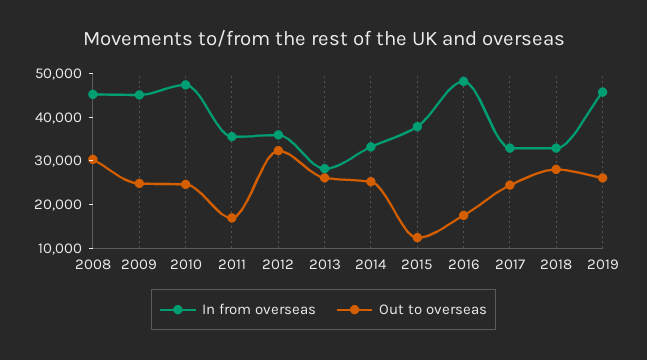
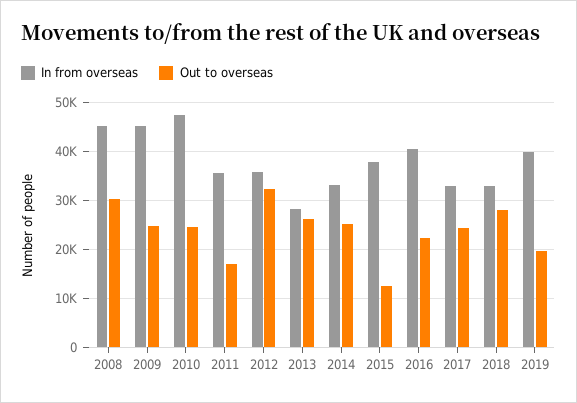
In from overseas, 2016: 48000 -> 40000
Out to overseas, 2016: 18000 -> 22000
In from overseas, 2019: 46000 -> 40000
Out to overseas, 2019: 26000 -> 20000

